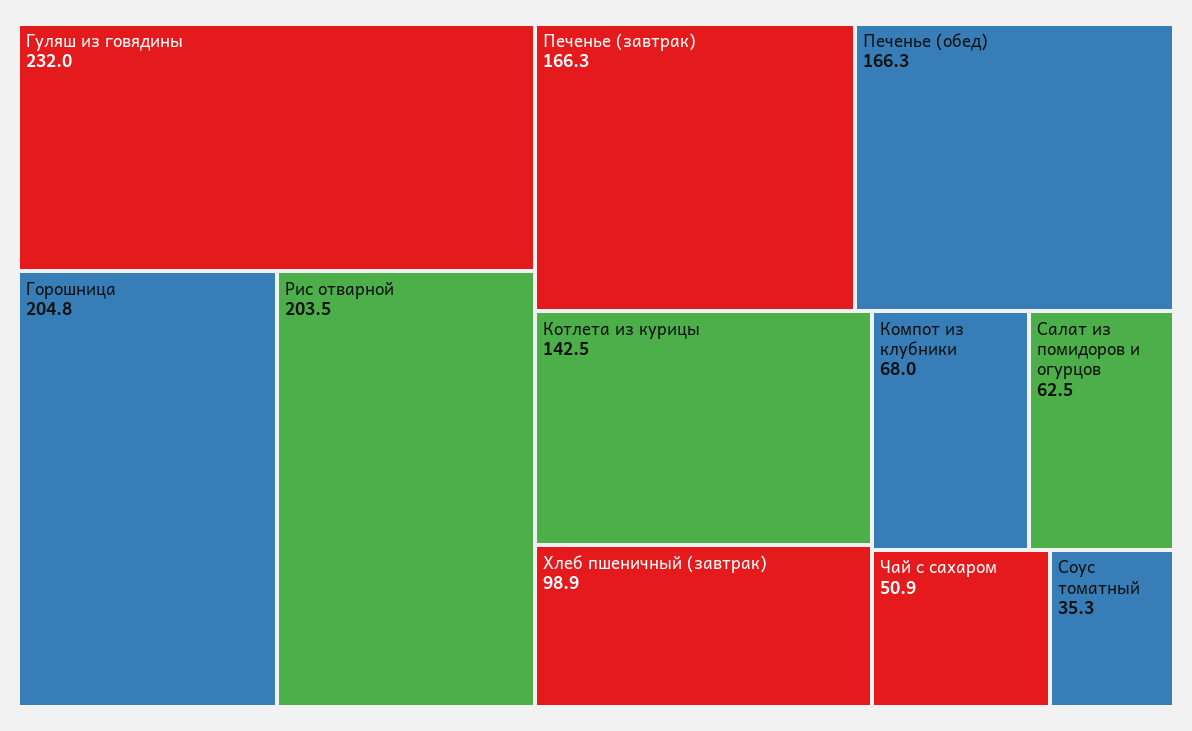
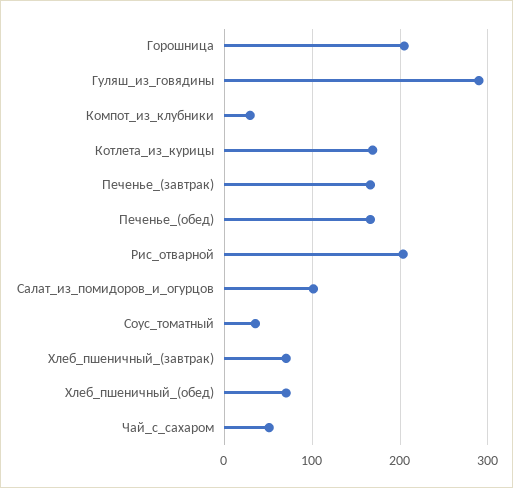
Гуляш из говядины: 232 -> 290
Котлета из курицы: 142.5 -> 170
Хлеб пшеничный (завтрак): 98.9 -> 70
Компот из клубники: 68 -> 30
Салат из помидоров и огурцов: 62.5 -> 100
Хлеб_пшеничный_(обед): none -> 70

